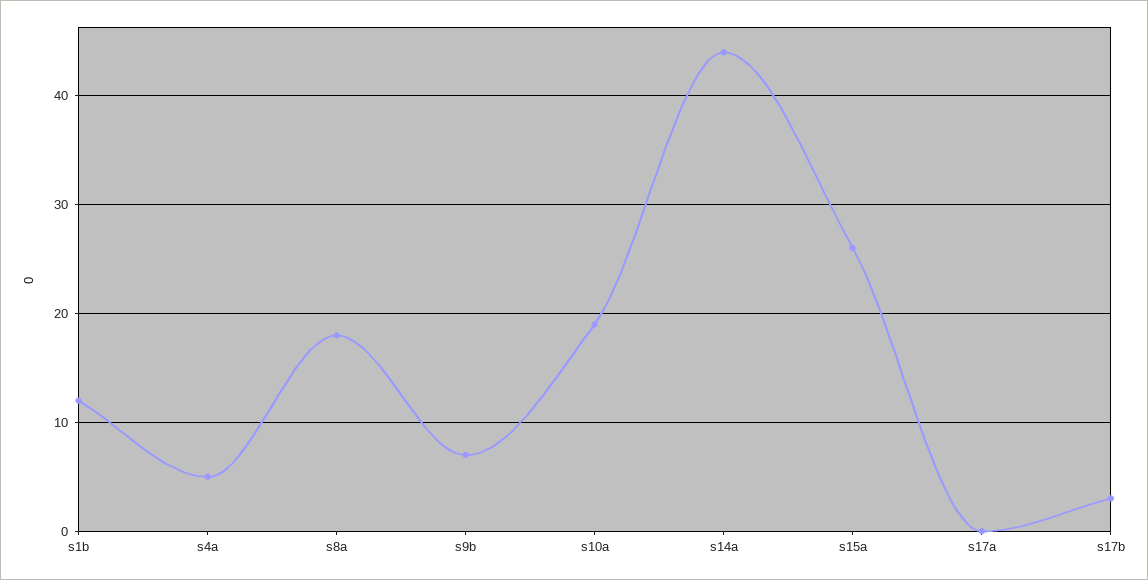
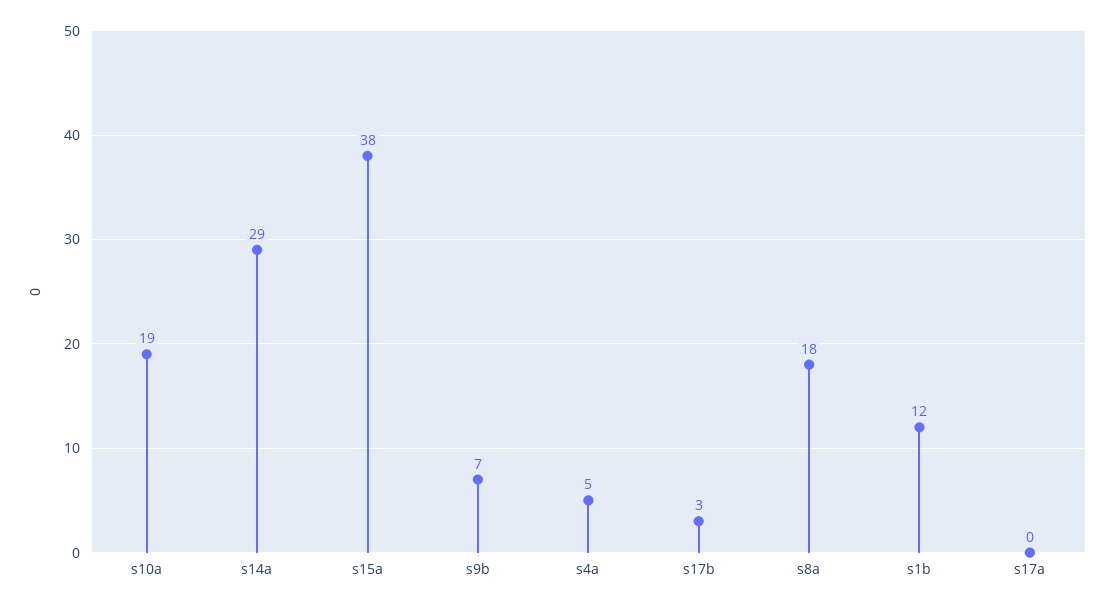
s14a: 44 -> 29
s15a: 26 -> 38

